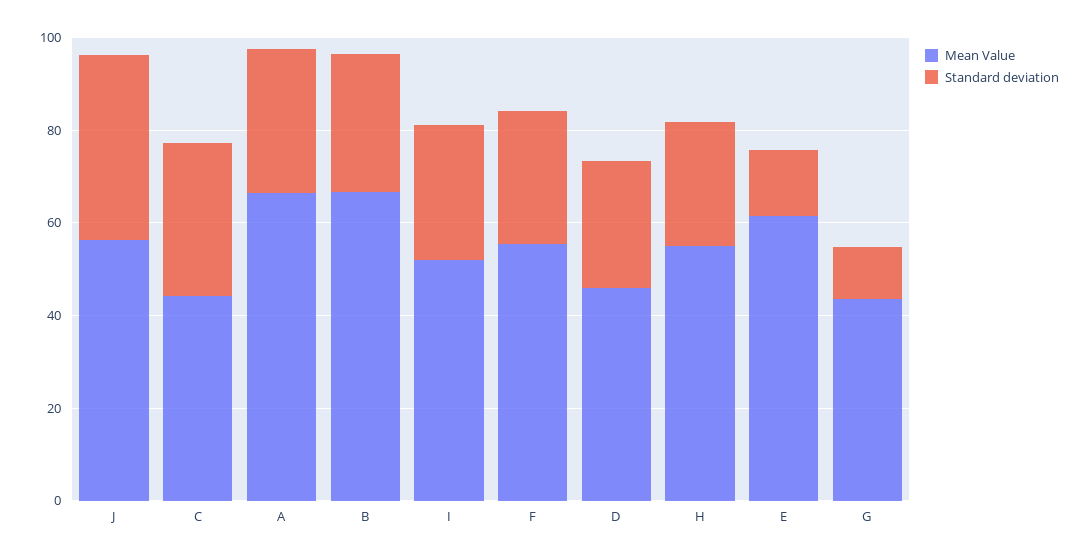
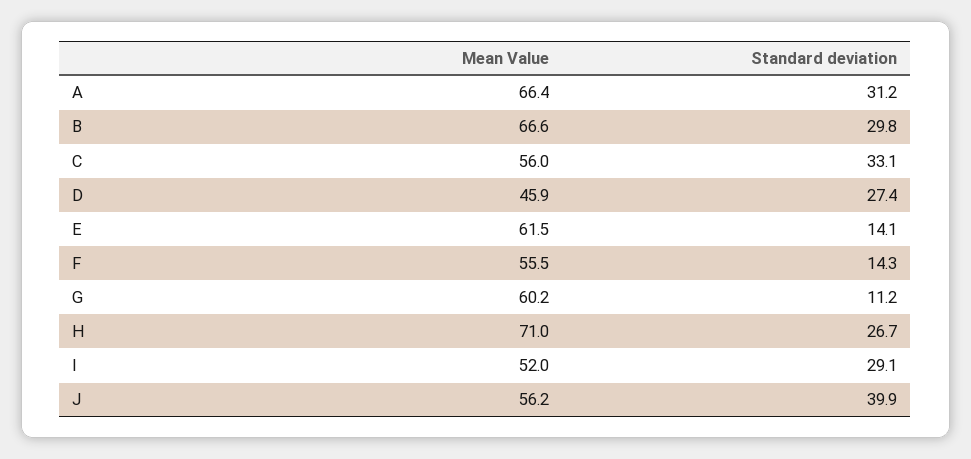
Mean Value, C: 45 -> 56
Standard deviation, F: 30 -> 14.3
Mean Value, H: 55 -> 71
Mean Value, G: 45 -> 60.2

